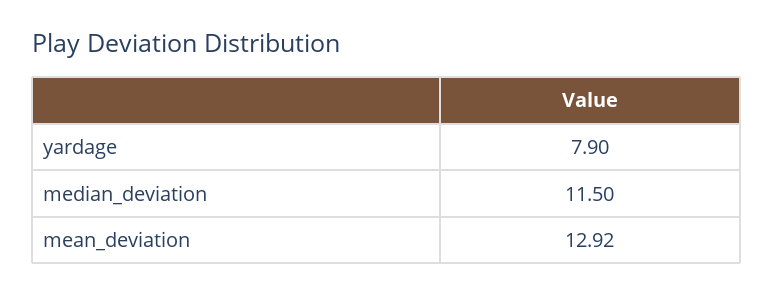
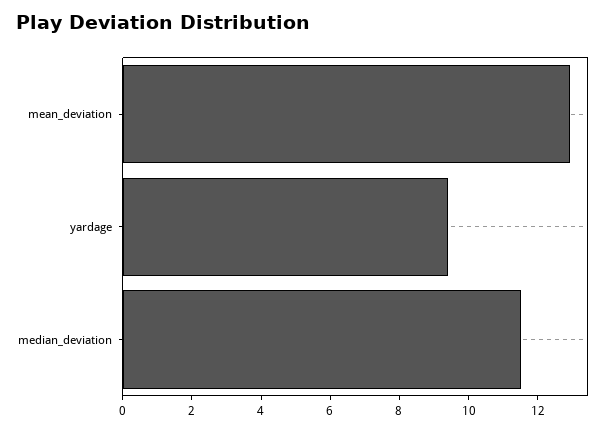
yardage: 7.9 -> 9.5

